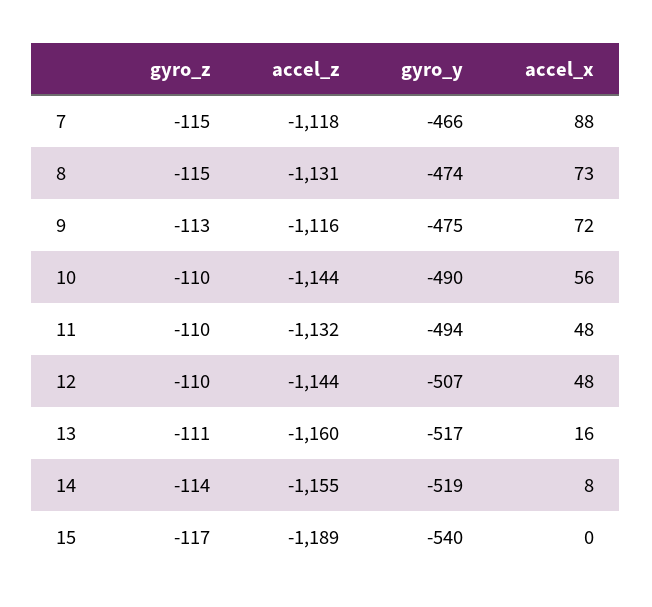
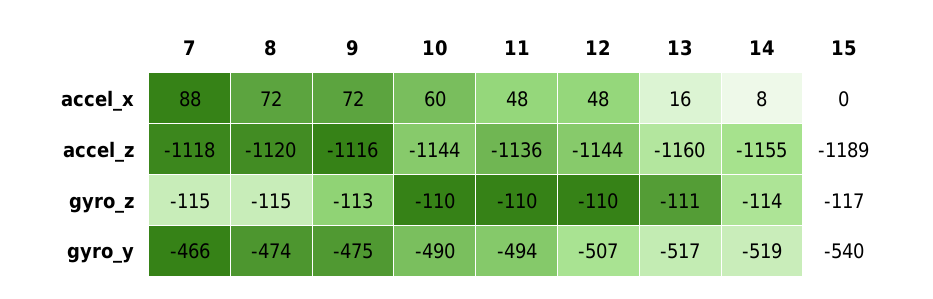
accel_z, 8: -1131 -> -1120
accel_x, 8: 73 -> 72
accel_x, 10: 56 -> 60
accel_z, 11: -1132 -> -1136

